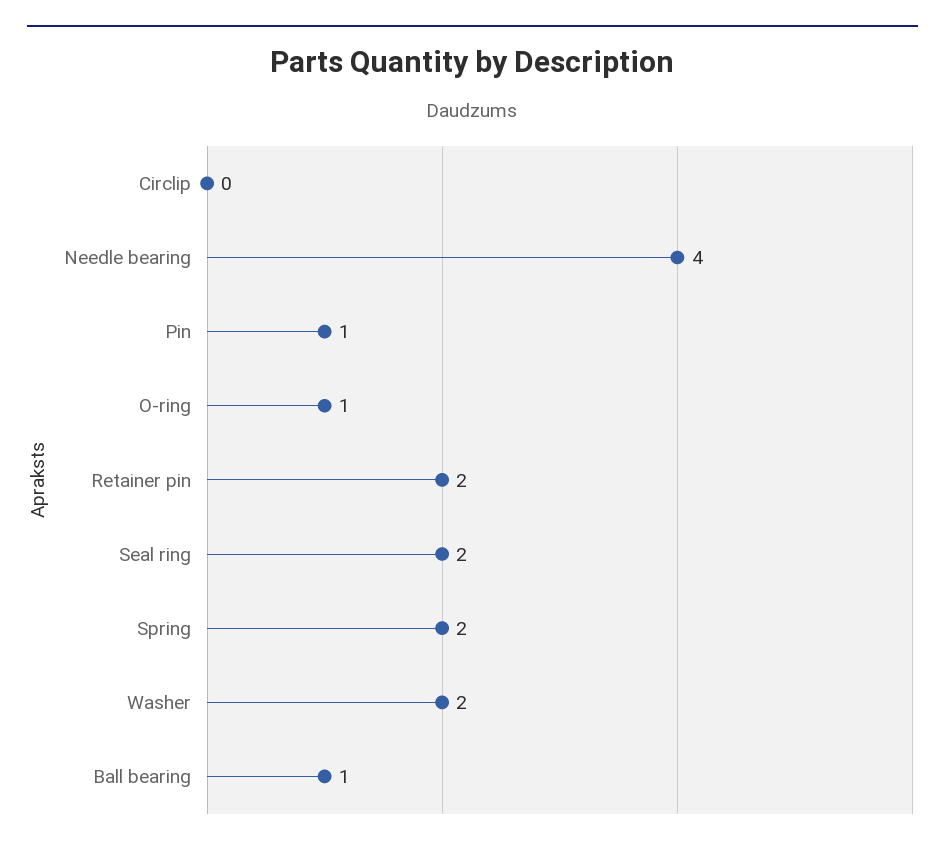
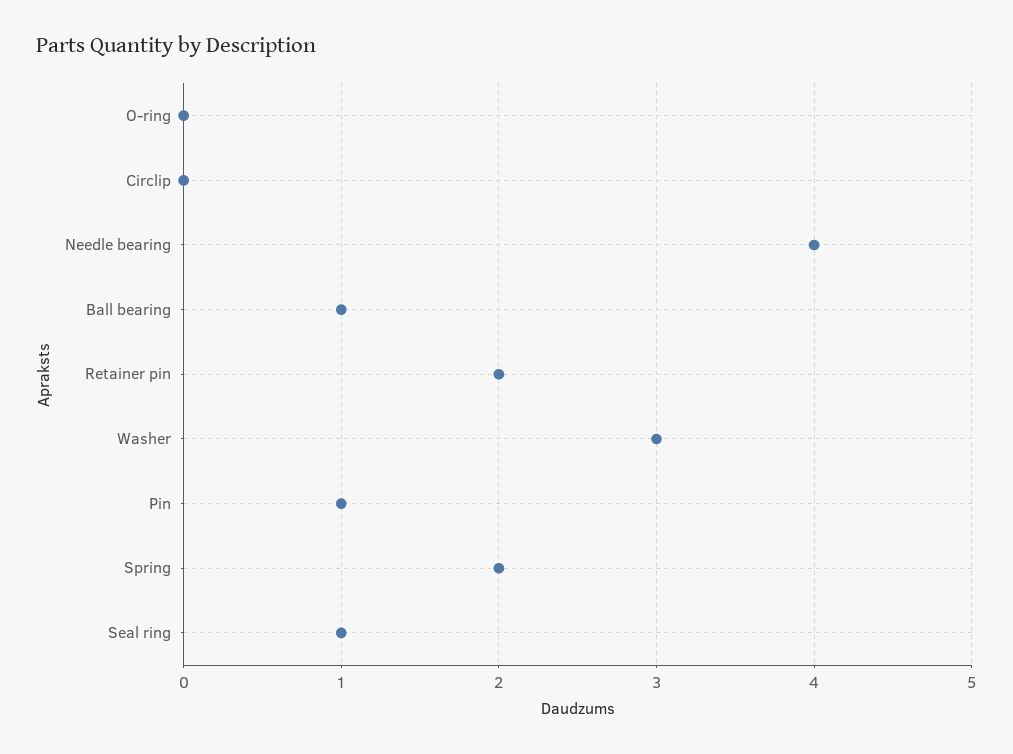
O-ring: 1 -> 0
Seal ring: 2 -> 1
Washer: 2 -> 3

